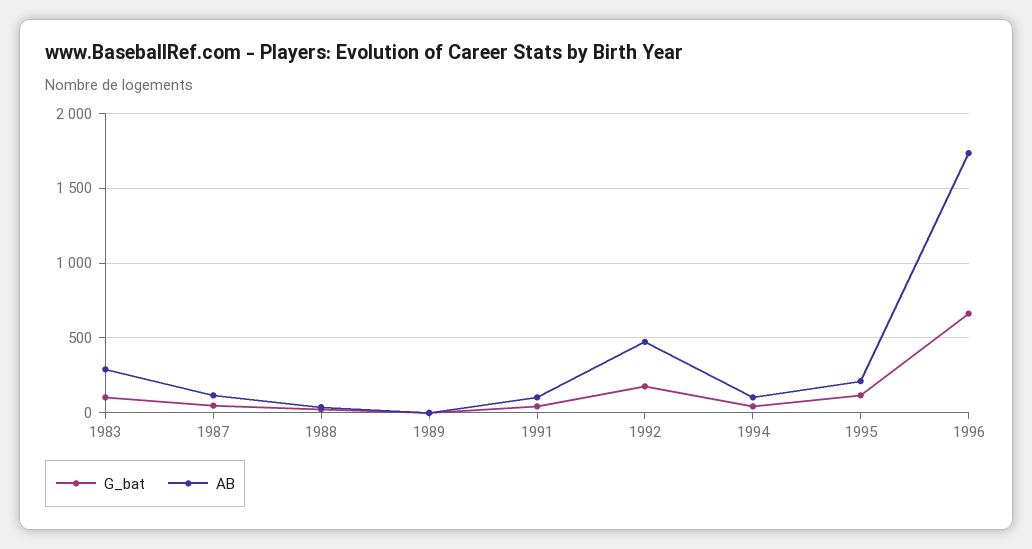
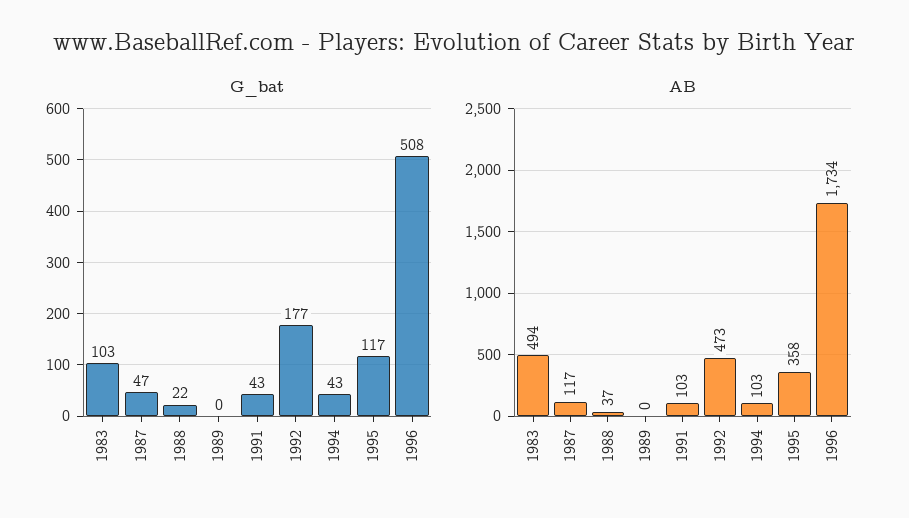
AB, 1983: 300 -> 494
AB, 1995: 200 -> 358
G_bat, 1996: 650 -> 508

